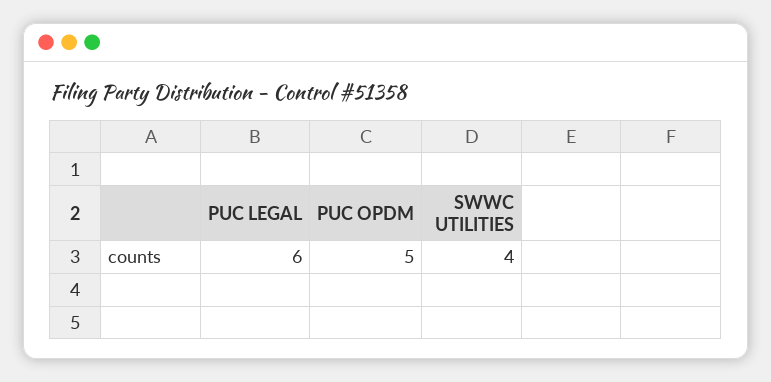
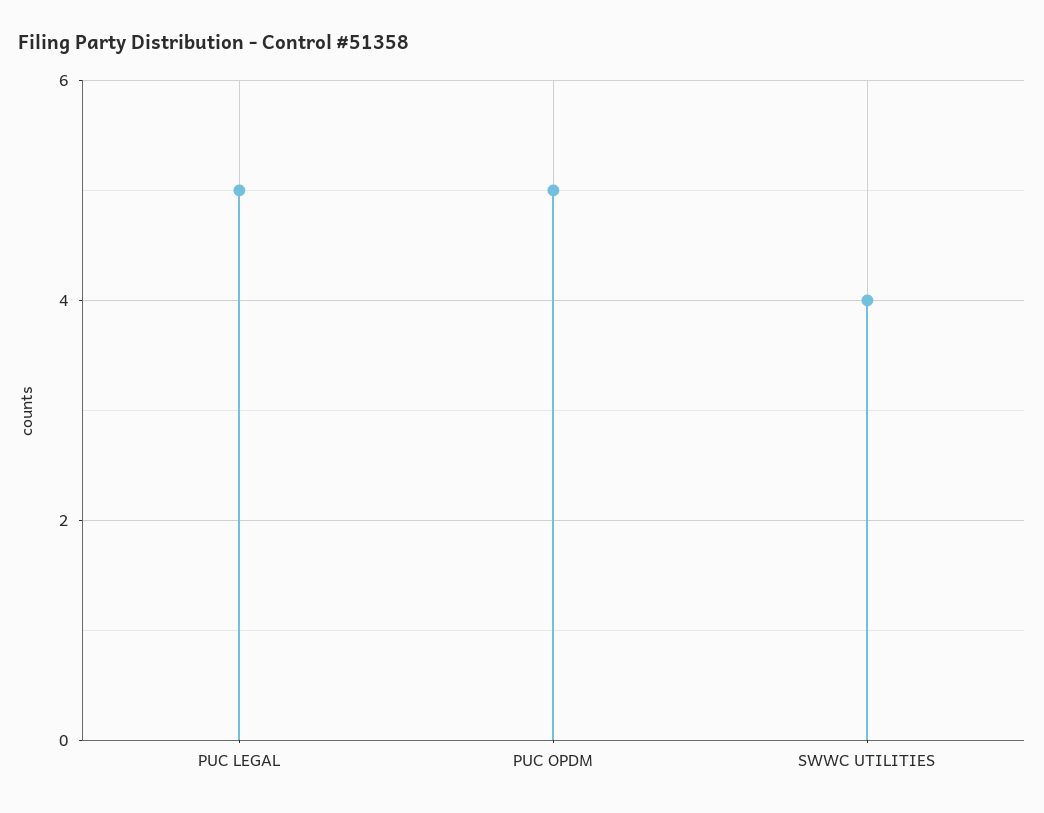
PUC LEGAL: 6 -> 5

